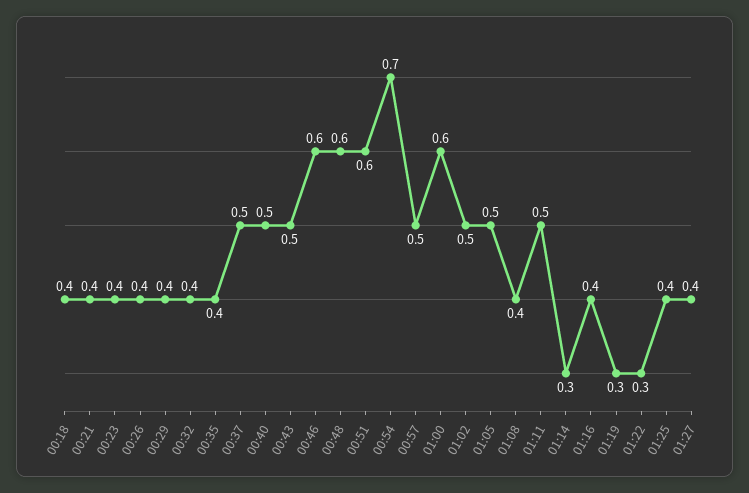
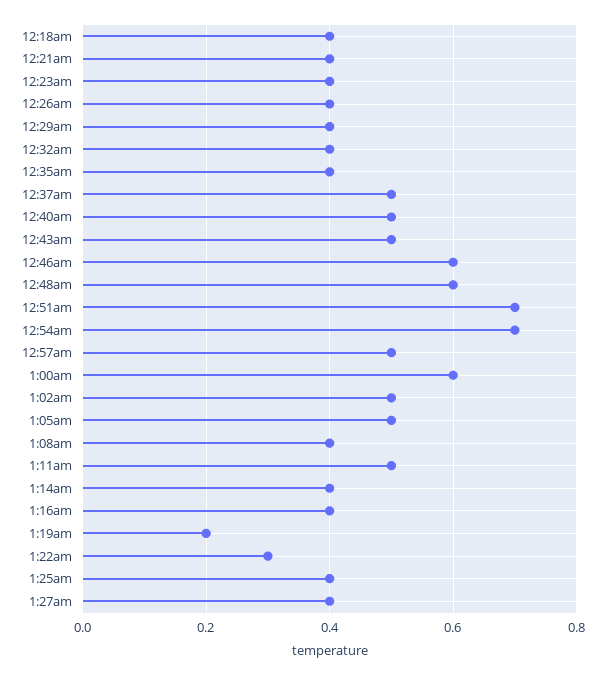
00:51: 0.6 -> 0.7
01:14: 0.3 -> 0.4
01:19: 0.3 -> 0.2

